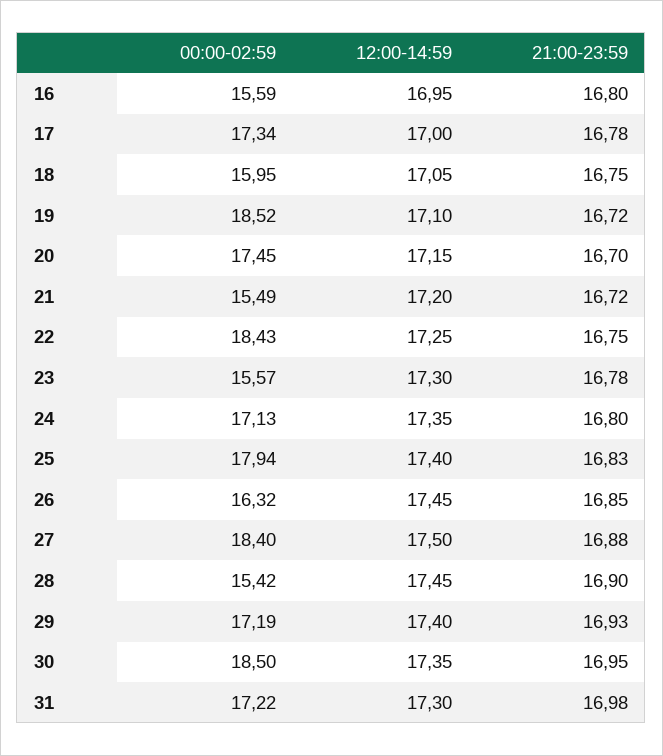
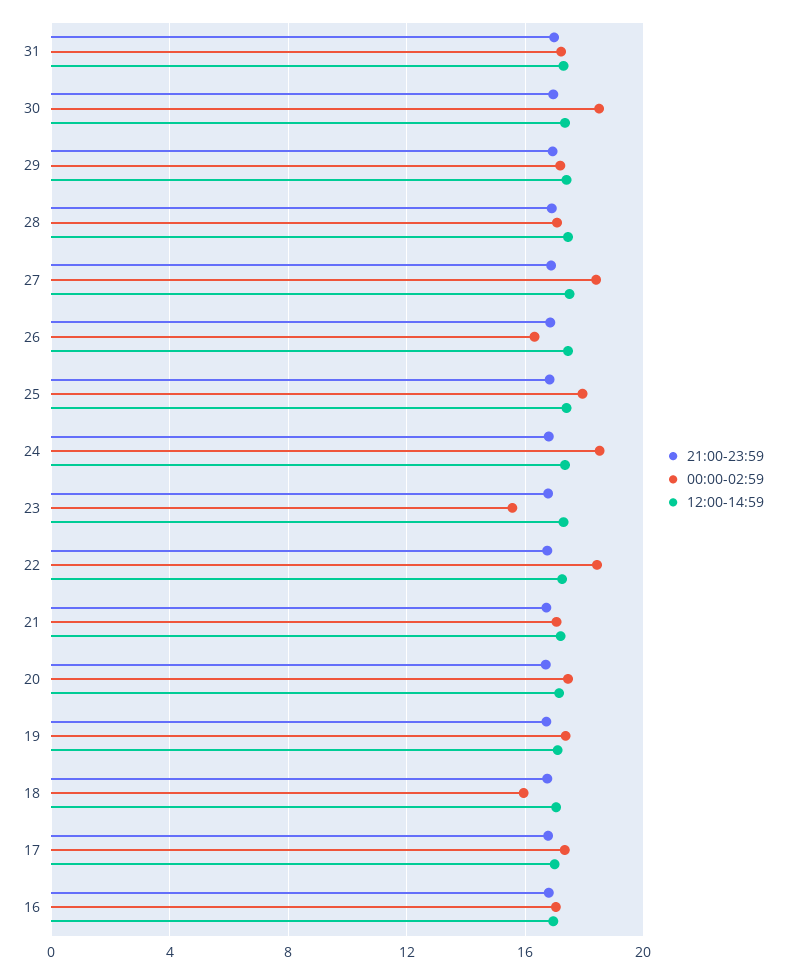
00:00-02:59, 16: 15.59 -> 17
00:00-02:59, 19: 18.52 -> 17.5
00:00-02:59, 21: 15.49 -> 17
00:00-02:59, 24: 17.13 -> 18.5
00:00-02:59, 28: 15.42 -> 17

